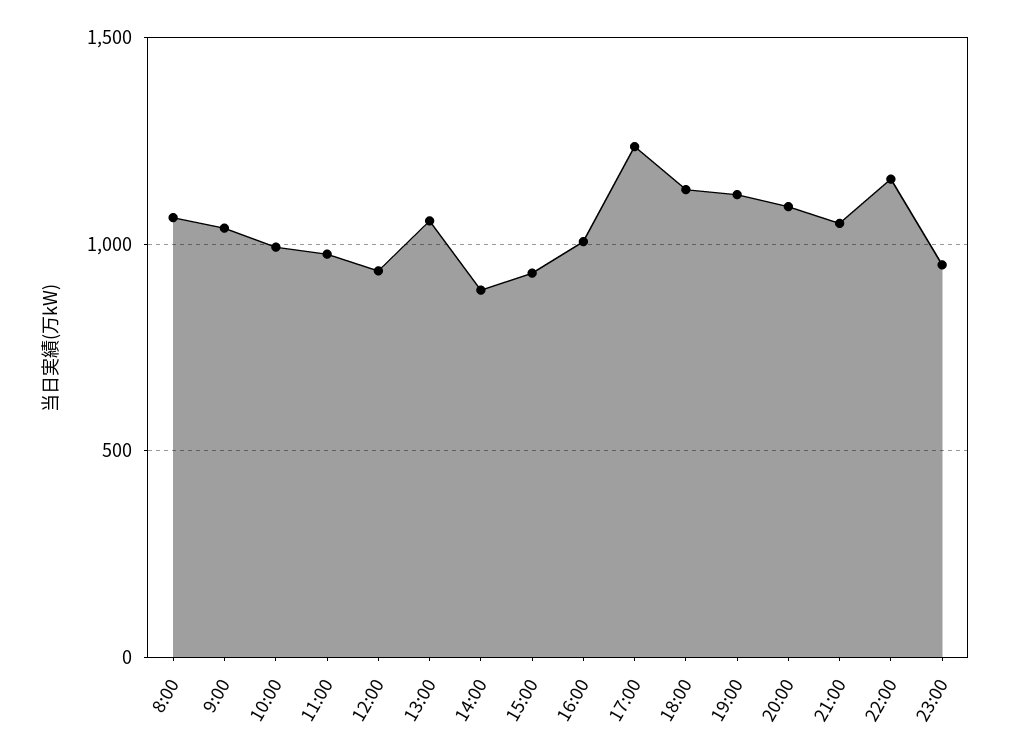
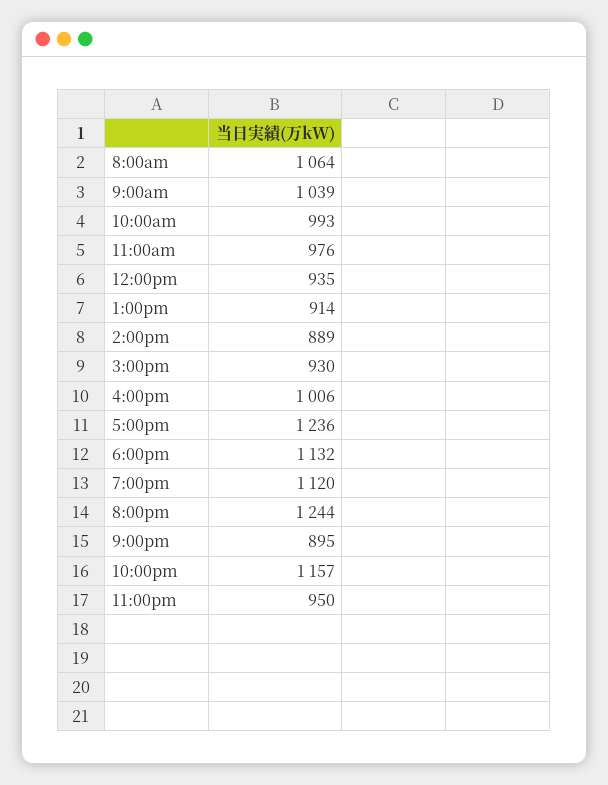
13:00: 1050 -> 914
20:00: 1100 -> 1244
21:00: 1050 -> 895

